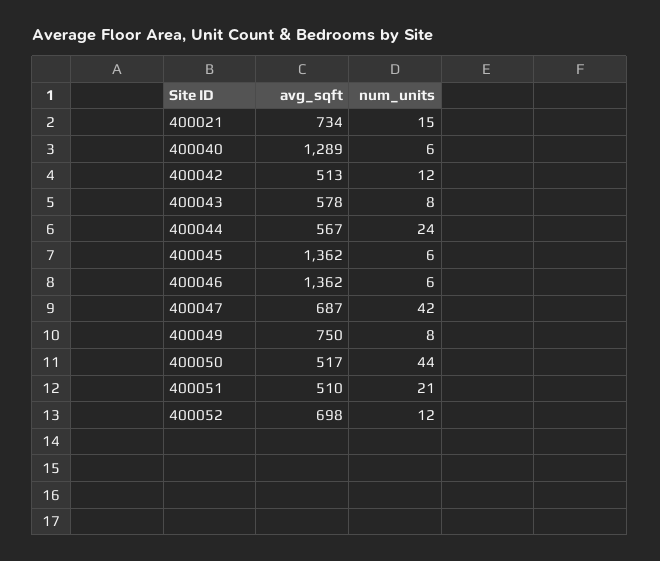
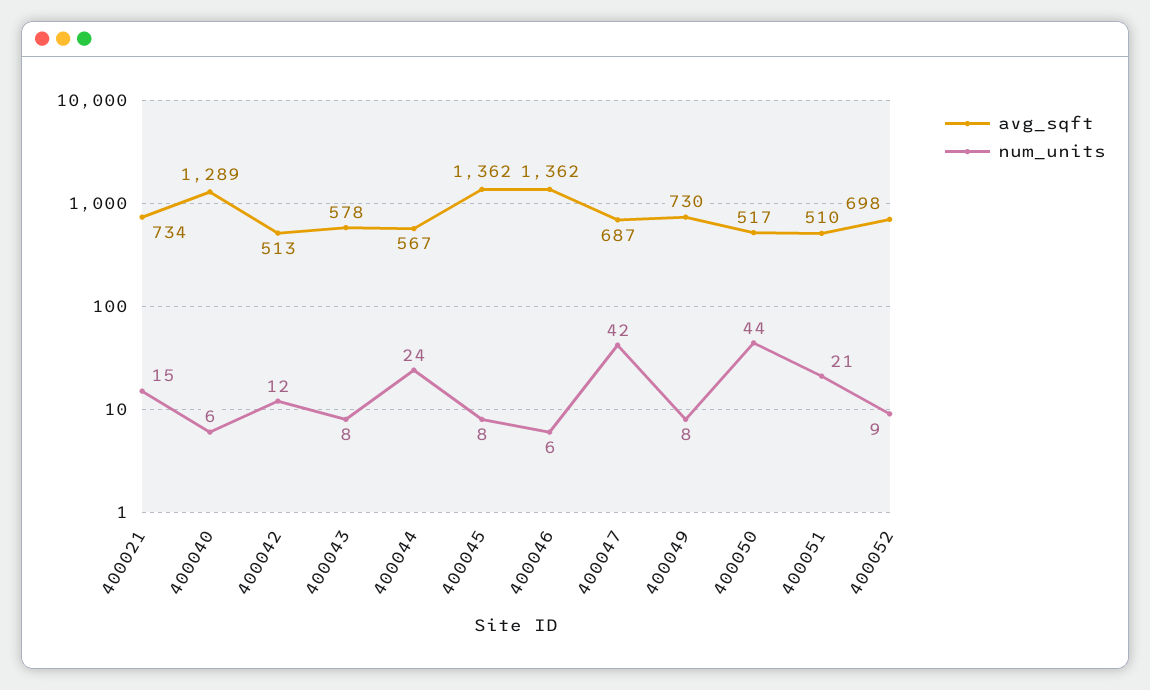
num_units, 400045: 6 -> 8
avg_sqft, 400049: 750 -> 730
num_units, 400052: 12 -> 9

